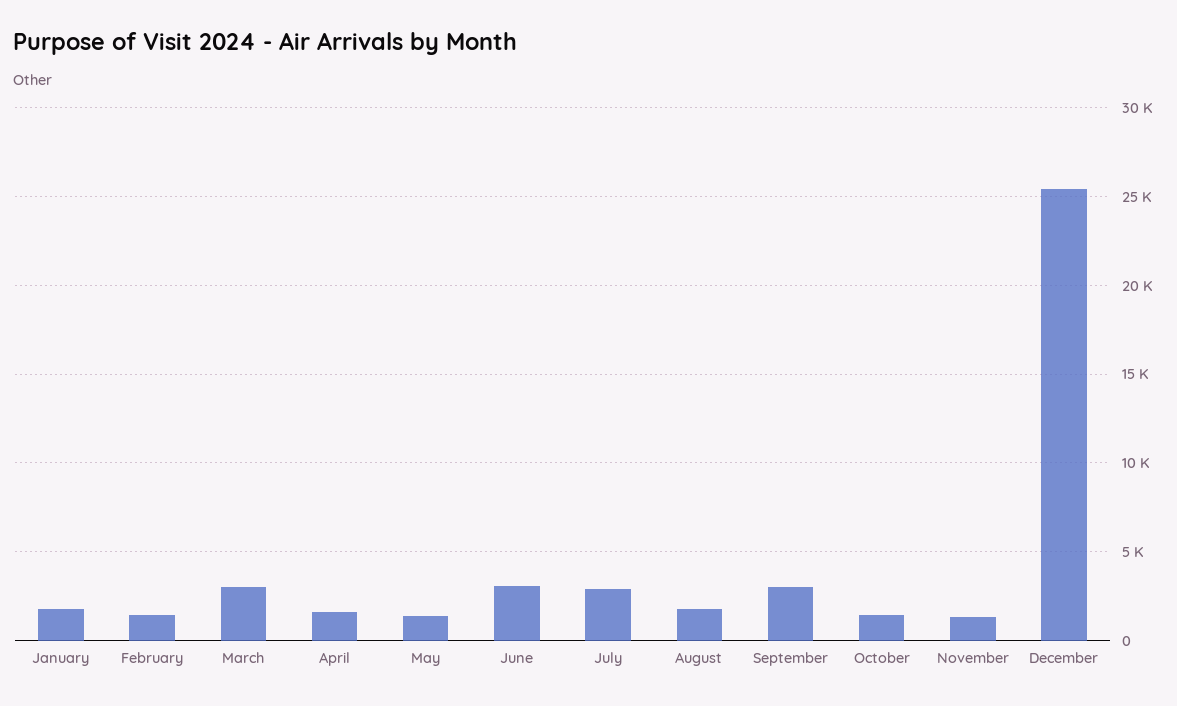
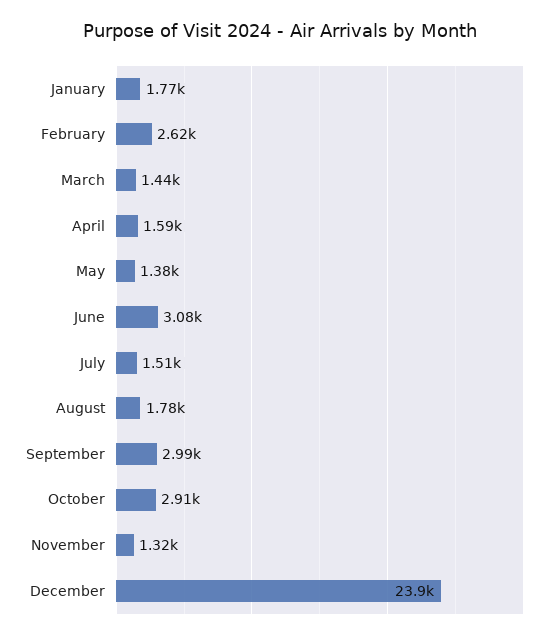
February: 1500 -> 2620
March: 3000 -> 1440
July: 3000 -> 1510
October: 1500 -> 2910
December: 25500 -> 23900

